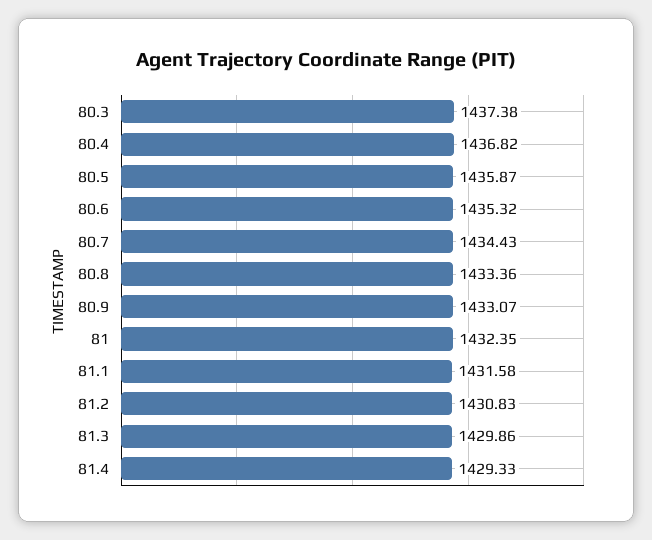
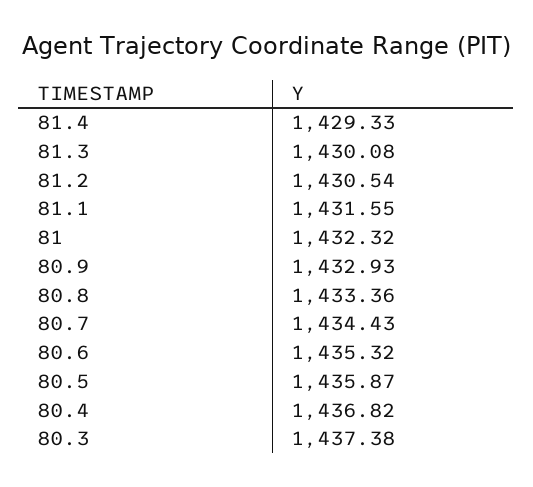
80.9: 1433.07 -> 1432.93
81: 1432.35 -> 1432.32
81.1: 1431.58 -> 1431.55
81.2: 1430.83 -> 1430.54
81.3: 1429.86 -> 1430.08

